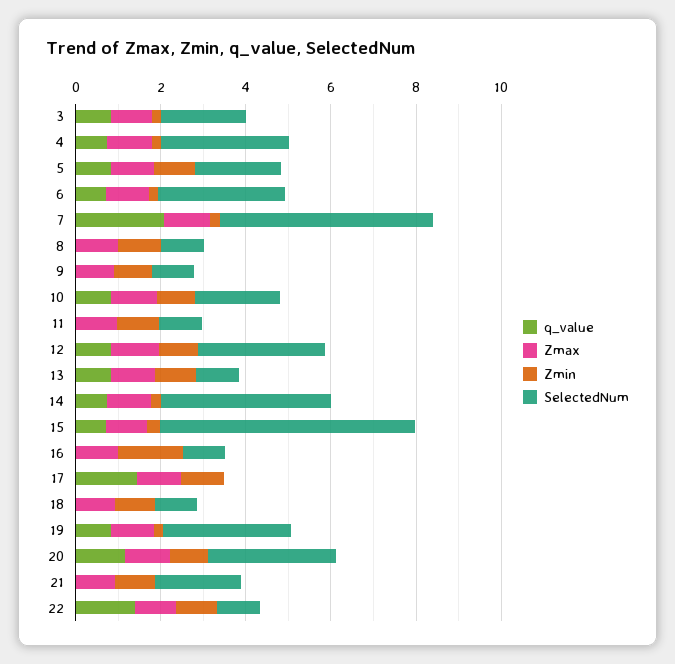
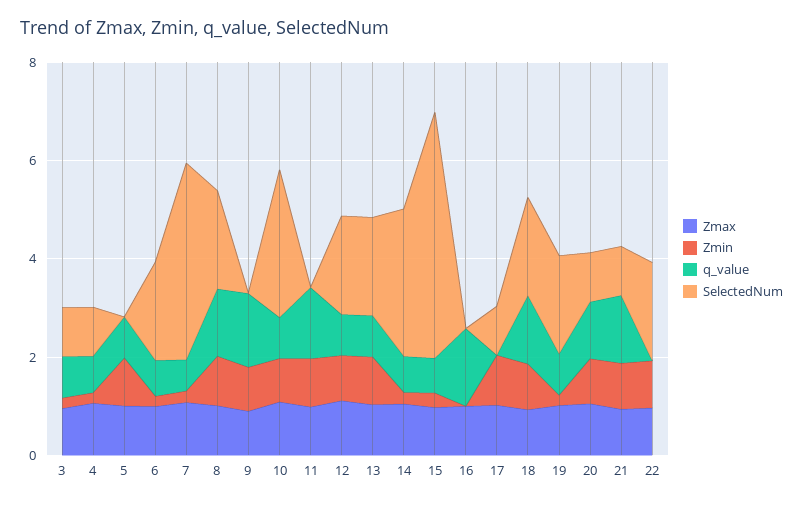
SelectedNum, 3: 2 -> 1
SelectedNum, 4: 3 -> 1
SelectedNum, 5: 2 -> 0
SelectedNum, 6: 3 -> 2
q_value, 7: 2 -> 0.5
SelectedNum, 7: 5 -> 4
q_value, 8: 0 -> 1.5
SelectedNum, 8: 1 -> 2
q_value, 9: 0 -> 1.5
SelectedNum, 9: 1 -> 0
SelectedNum, 10: 2 -> 3
q_value, 11: 0 -> 1.5
SelectedNum, 11: 1 -> 0
SelectedNum, 12: 3 -> 2
SelectedNum, 13: 1 -> 2
SelectedNum, 14: 4 -> 3
SelectedNum, 15: 6 -> 5
q_value, 16: 0 -> 1.5
Zmin, 16: 1.5 -> 0
SelectedNum, 16: 1 -> 0
q_value, 17: 1.5 -> 0
SelectedNum, 17: 0 -> 1
q_value, 18: 0 -> 1.5
SelectedNum, 18: 1 -> 2
SelectedNum, 19: 3 -> 2
SelectedNum, 20: 3 -> 1
q_value, 21: 0 -> 1.5
SelectedNum, 21: 2 -> 1
q_value, 22: 1.5 -> 0
SelectedNum, 22: 1 -> 2

